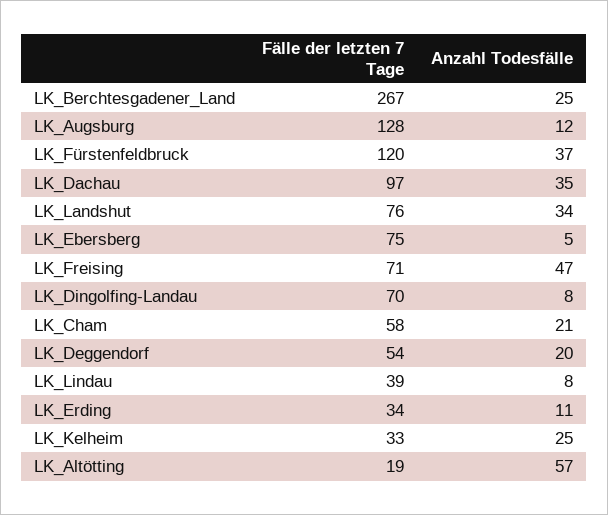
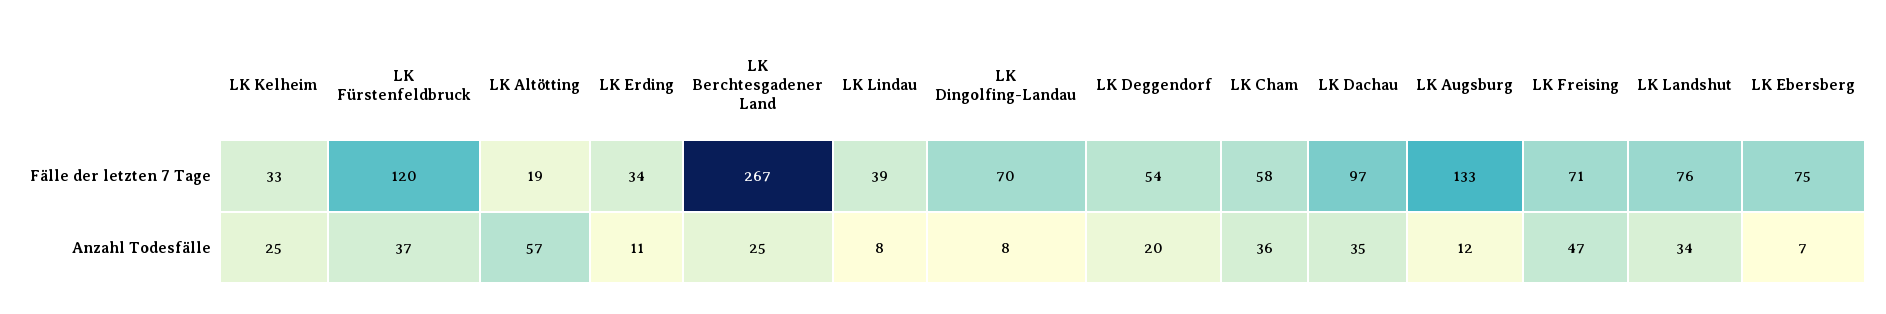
Fälle der letzten 7 Tage, LK_Augsburg: 128 -> 133
Anzahl Todesfälle, LK_Ebersberg: 5 -> 7
Anzahl Todesfälle, LK_Cham: 21 -> 36

